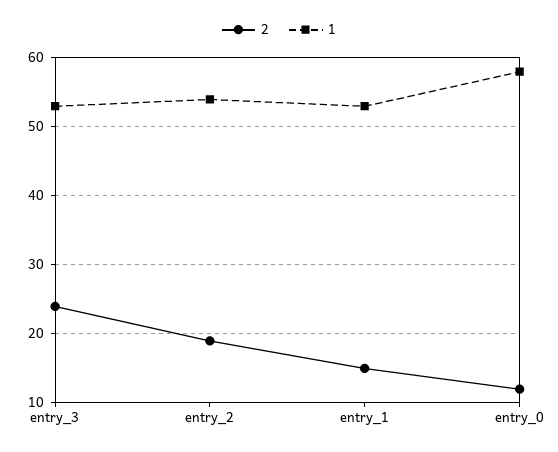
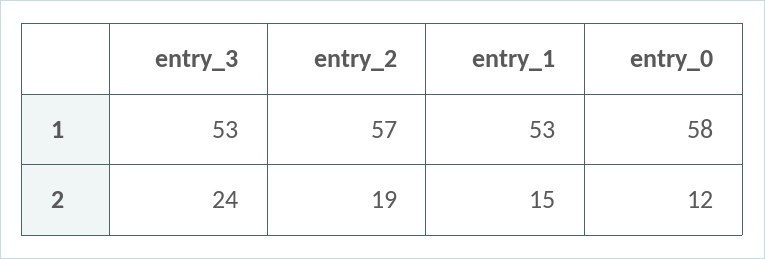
1, entry_2: 54 -> 57

